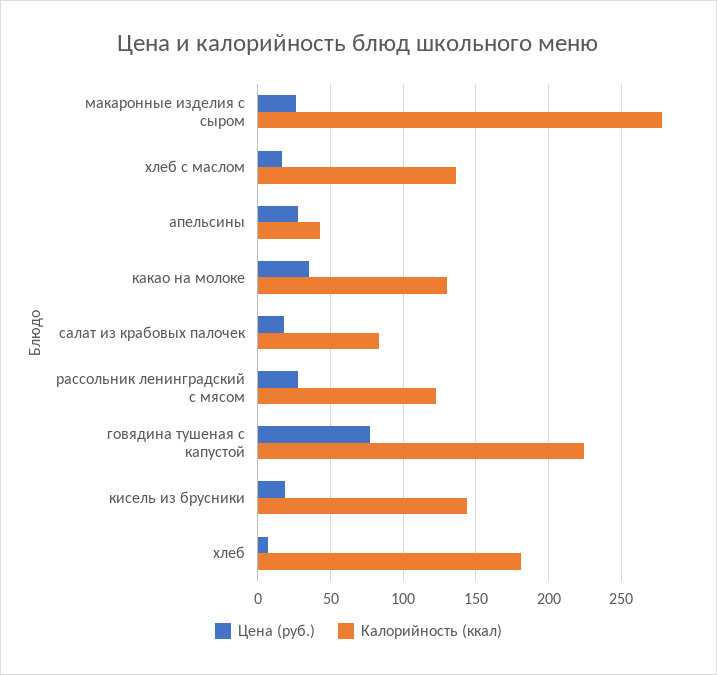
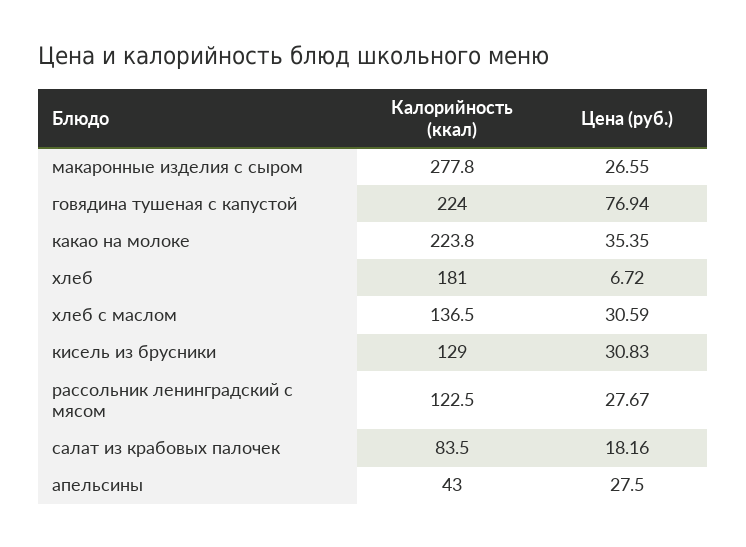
Цена (руб.), хлеб с маслом: 15 -> 30.59
Калорийность (ккал), какао на молоке: 130 -> 223.8
Цена (руб.), кисель из брусники: 20 -> 30.83
Калорийность (ккал), кисель из брусники: 145 -> 129

